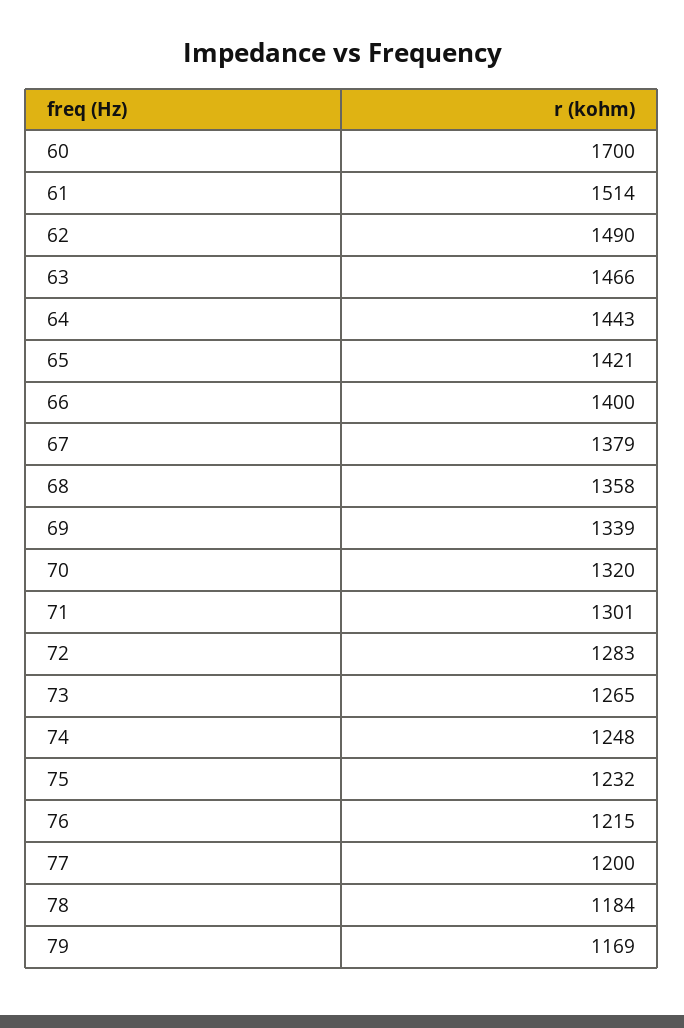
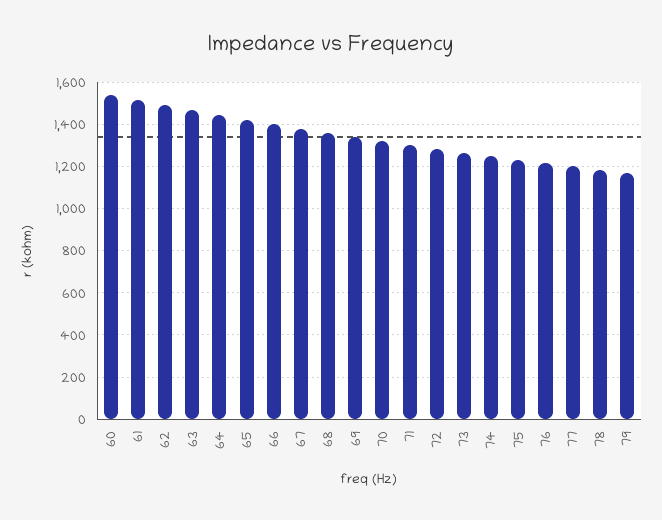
60: 1700 -> 1550

